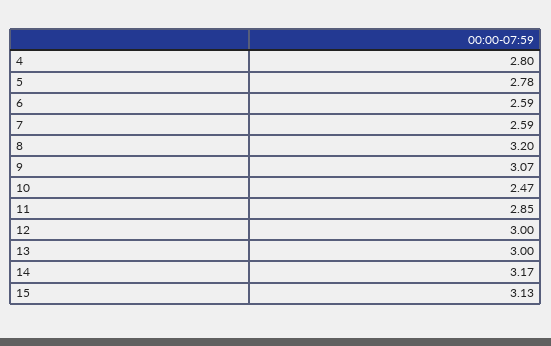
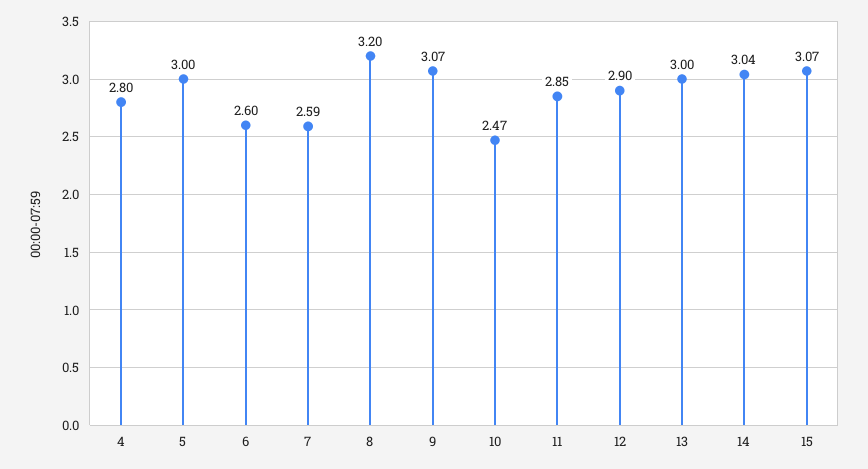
5: 2.78 -> 3
6: 2.59 -> 2.6
12: 3 -> 2.9
14: 3.17 -> 3.04
15: 3.13 -> 3.07

